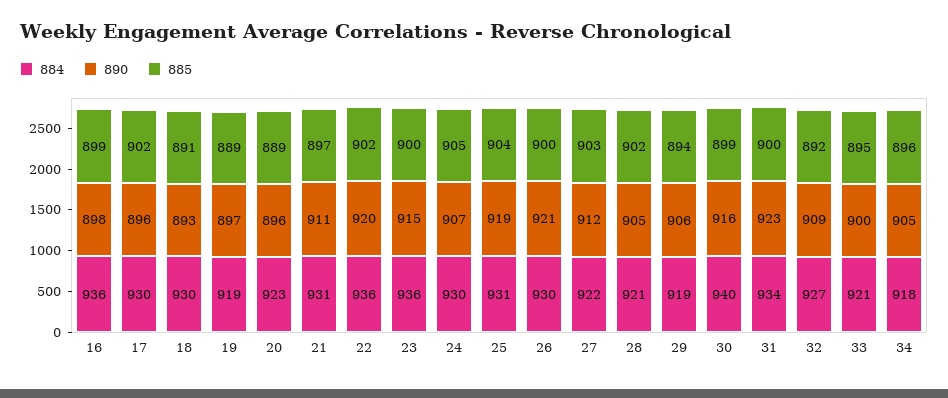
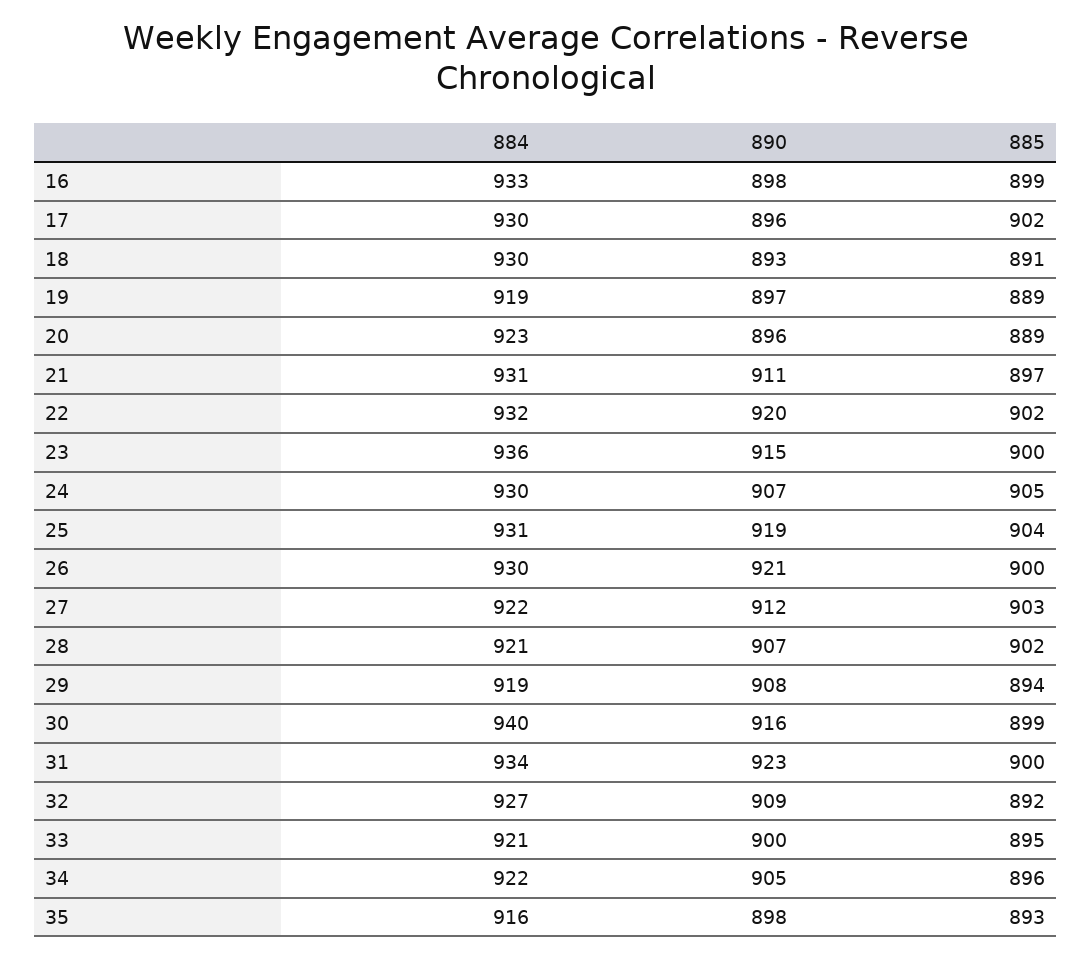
884, 16: 936 -> 933
884, 22: 936 -> 932
890, 28: 905 -> 907
890, 29: 906 -> 908
884, 34: 918 -> 922
884, 35: none -> 916
890, 35: none -> 898
885, 35: none -> 893

